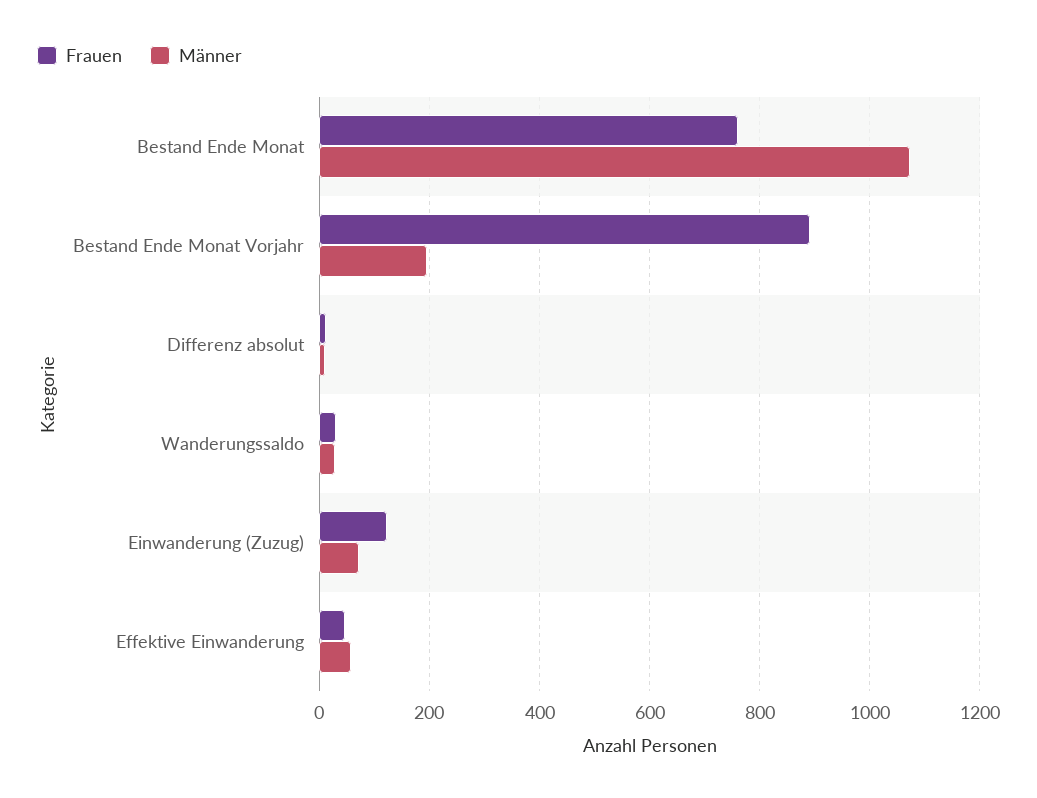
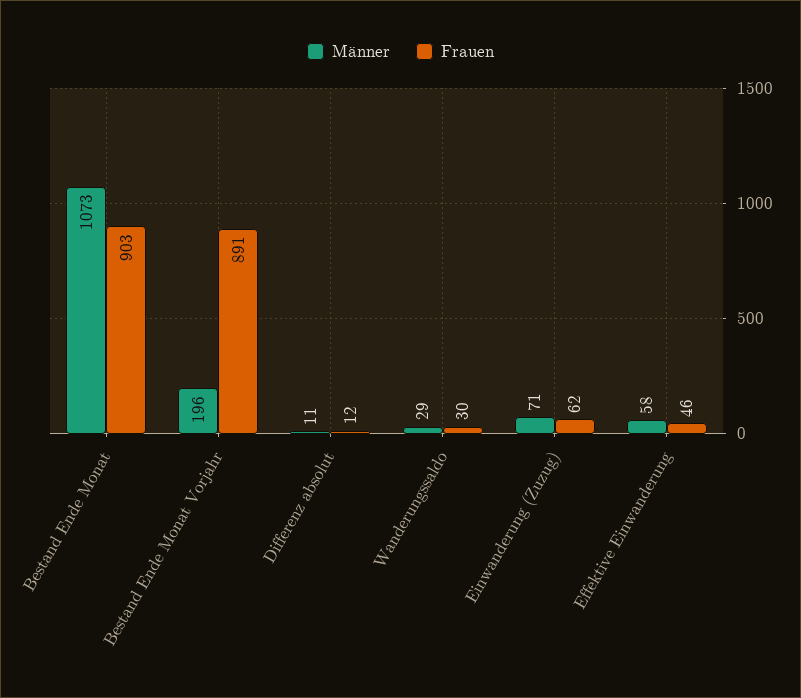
Frauen, Bestand Ende Monat: 760 -> 903
Frauen, Einwanderung (Zuzug): 120 -> 62

